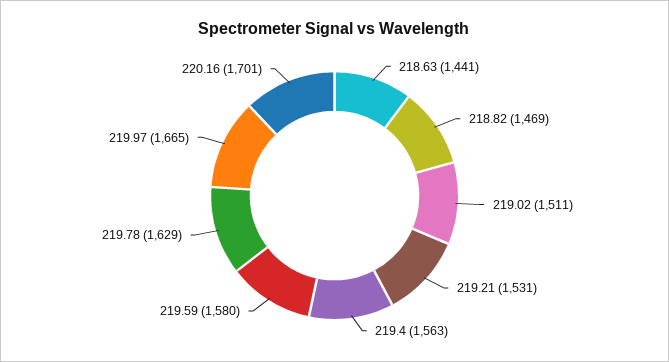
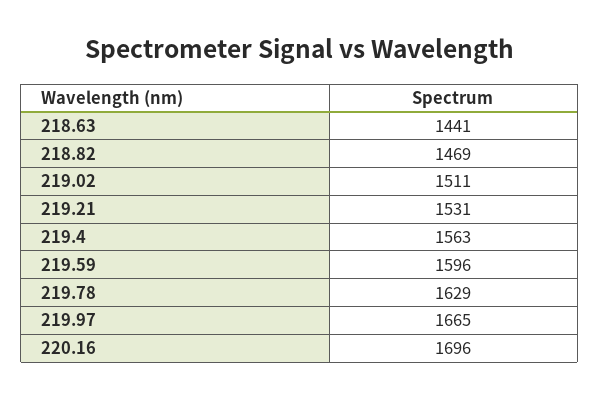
219.59: 1580 -> 1596
220.16: 1701 -> 1696

